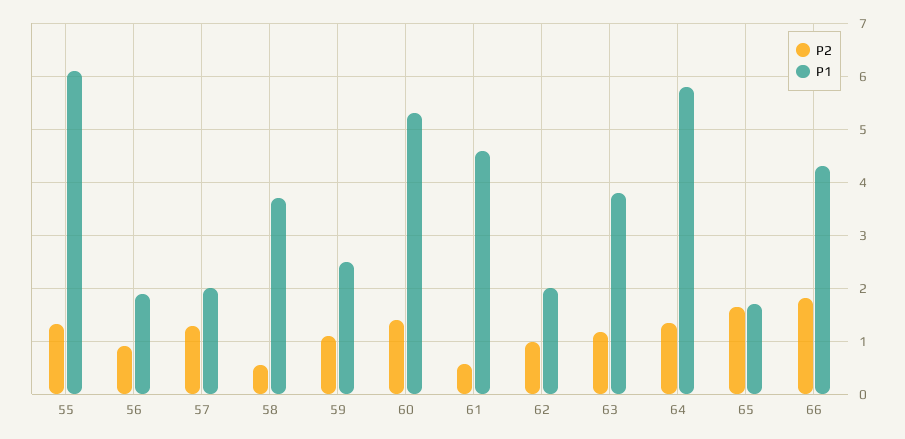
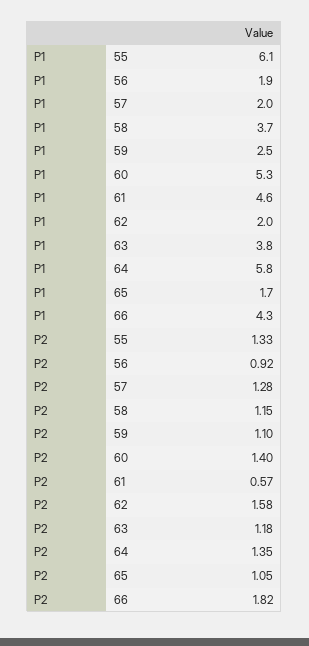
P2, 58: 0.6 -> 1.15
P2, 62: 1 -> 1.58
P2, 65: 1.6 -> 1.05

